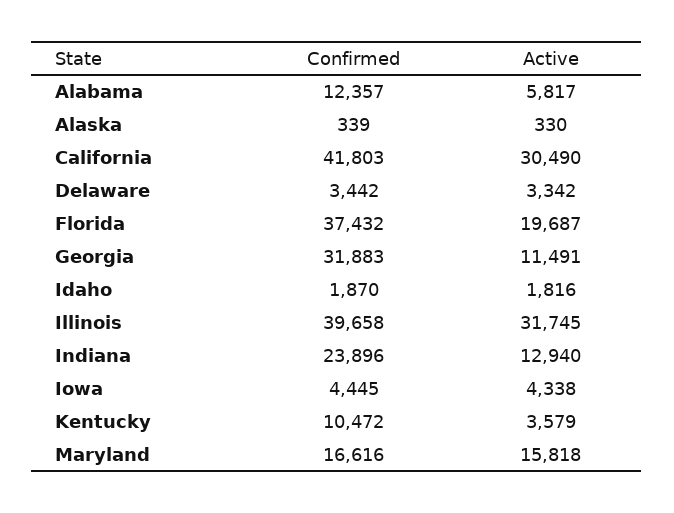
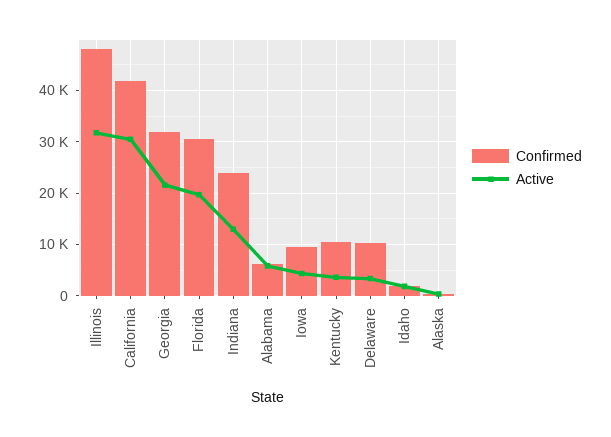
Confirmed, Alabama: 12357 -> 6000
Confirmed, Delaware: 3442 -> 10000
Confirmed, Florida: 37432 -> 30000
Active, Georgia: 11491 -> 22000
Confirmed, Illinois: 39658 -> 48000
Confirmed, Iowa: 4445 -> 10000
Confirmed, Maryland: 16616 -> none
Active, Maryland: 15818 -> none

